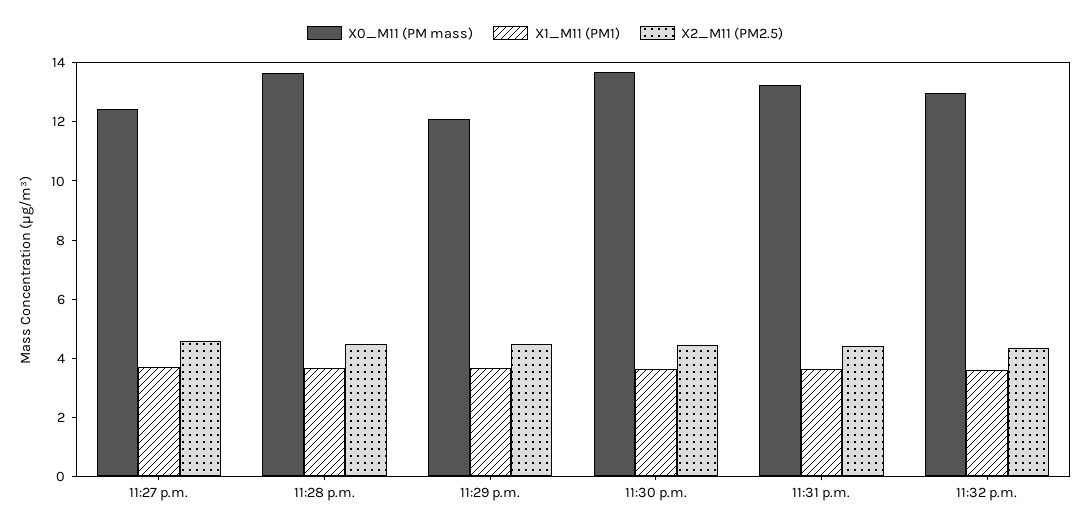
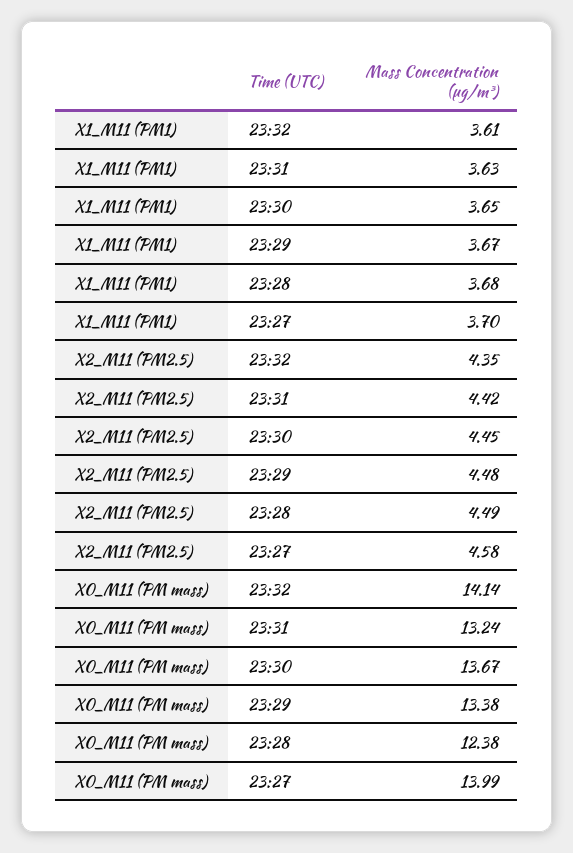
X0_M11 (PM mass), 11:27 p.m.: 12.5 -> 13.99
X0_M11 (PM mass), 11:28 p.m.: 13.5 -> 12.38
X0_M11 (PM mass), 11:29 p.m.: 12 -> 13.38
X0_M11 (PM mass), 11:32 p.m.: 13 -> 14.14

